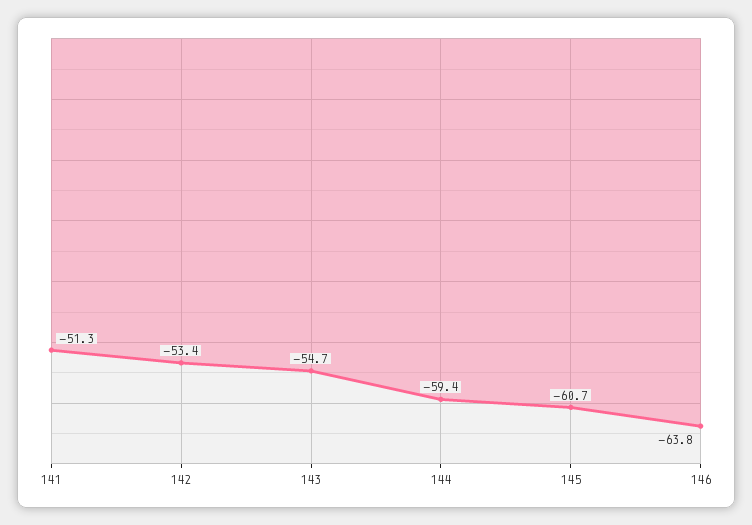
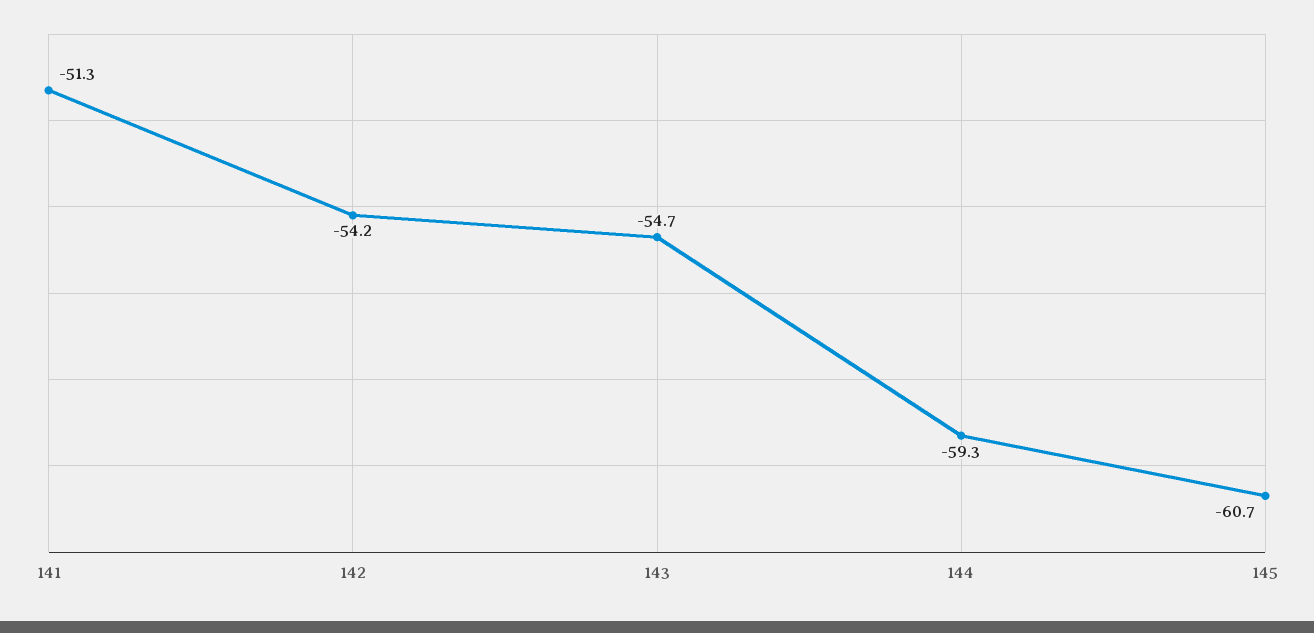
142: -53.4 -> -54.2
144: -59.4 -> -59.3
146: -63.8 -> none

